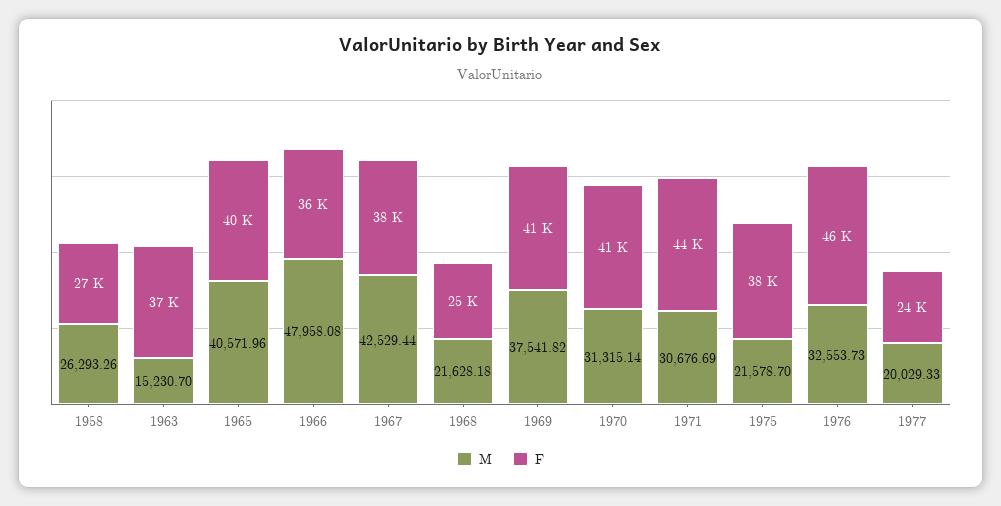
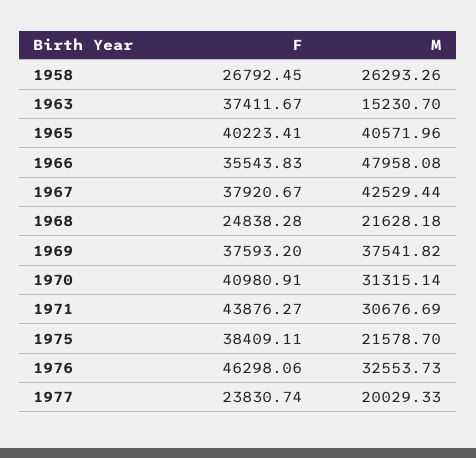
F, 1969: 41000 -> 37593.2

